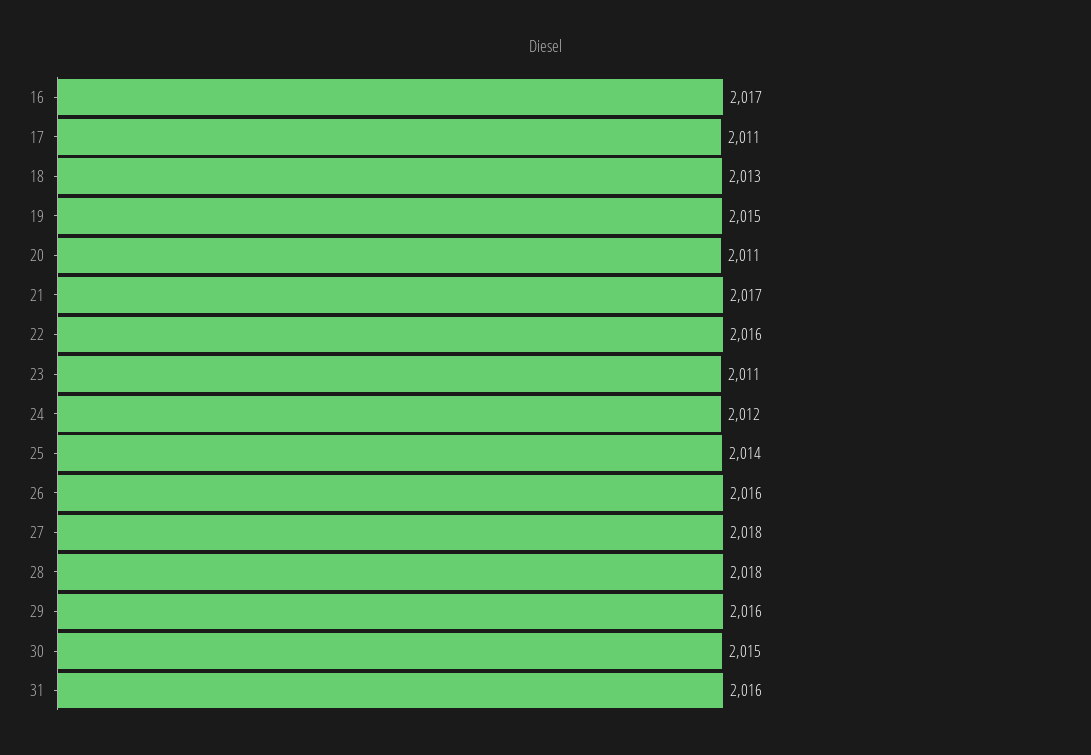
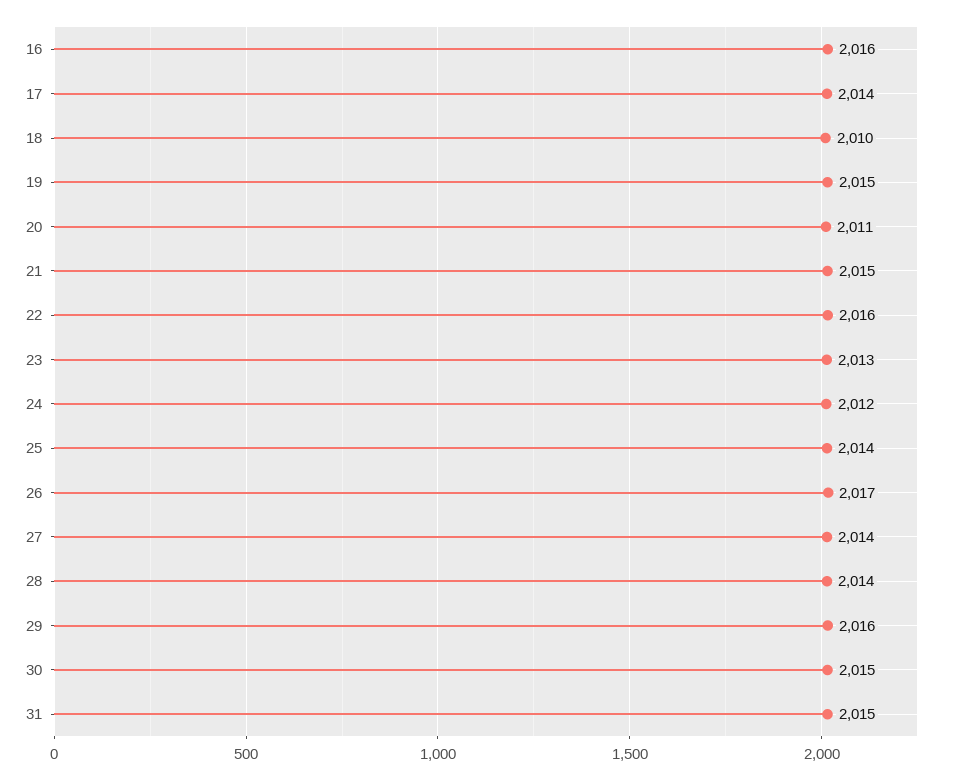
16: 2017 -> 2016
17: 2011 -> 2014
18: 2013 -> 2010
21: 2017 -> 2015
23: 2011 -> 2013
26: 2016 -> 2017
27: 2018 -> 2014
28: 2018 -> 2014
31: 2016 -> 2015

